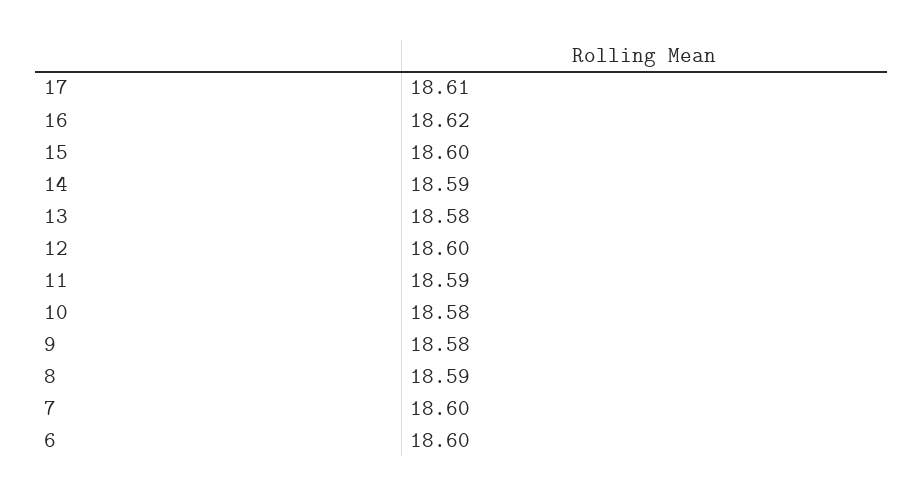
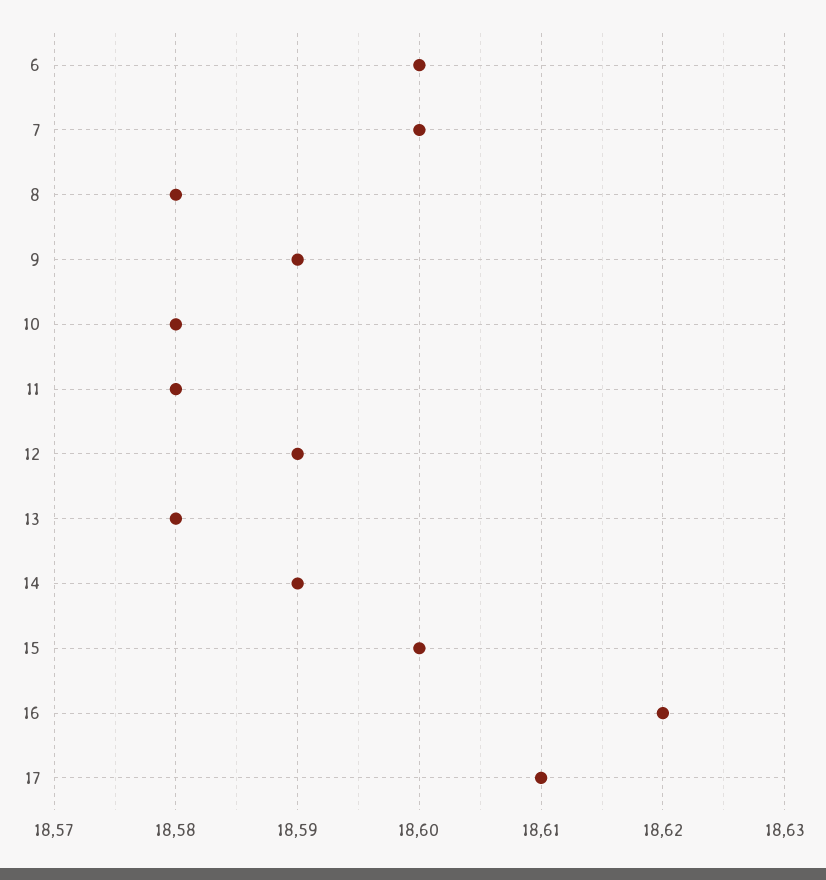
12: 18.6 -> 18.59
11: 18.59 -> 18.58
9: 18.58 -> 18.59
8: 18.59 -> 18.58

